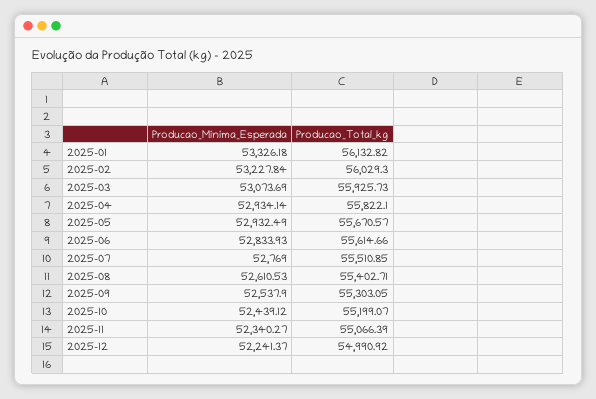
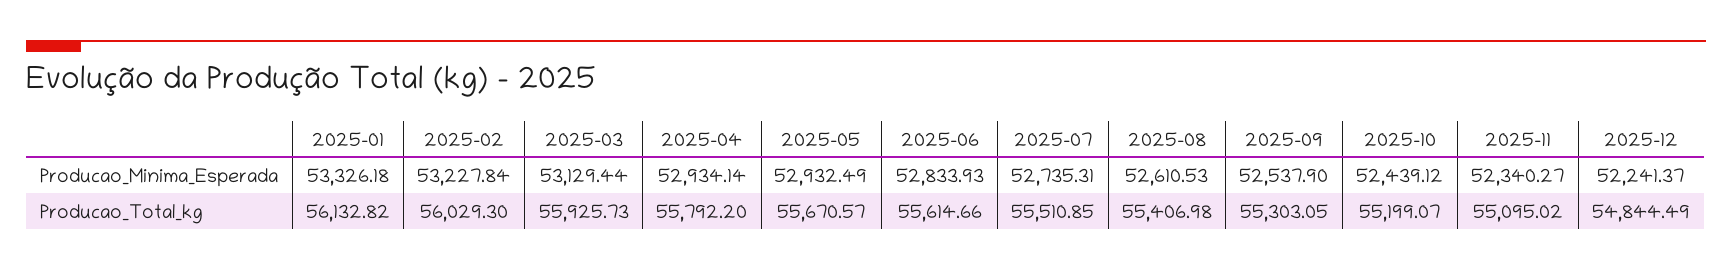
Producao_Minima_Esperada, 2025-03: 53073.69 -> 53129.44
Producao_Total_kg, 2025-04: 55822.1 -> 55792.2
Producao_Minima_Esperada, 2025-07: 52769 -> 52735.31
Producao_Total_kg, 2025-08: 55402.71 -> 55406.98
Producao_Total_kg, 2025-11: 55066.39 -> 55095.02
Producao_Total_kg, 2025-12: 54990.92 -> 54844.49

